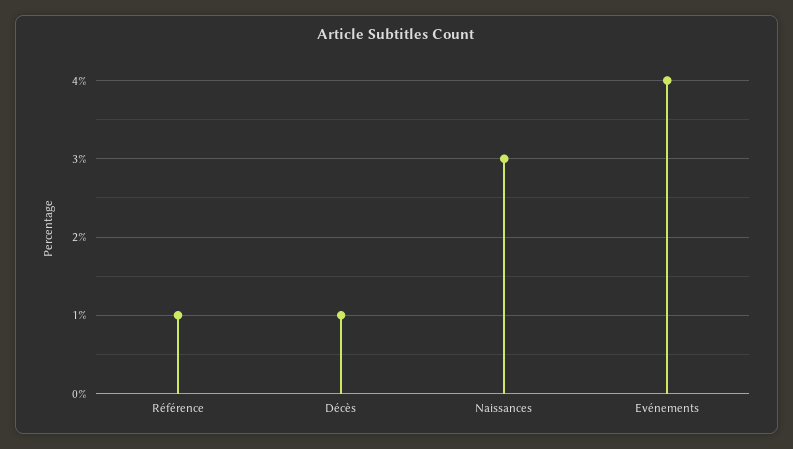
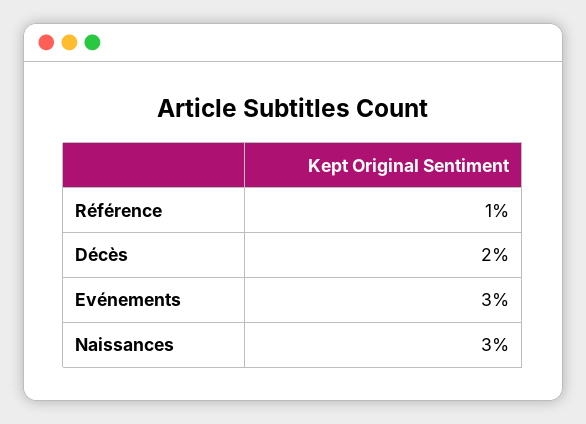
Décès: 1 -> 2
Evénements: 4 -> 3

